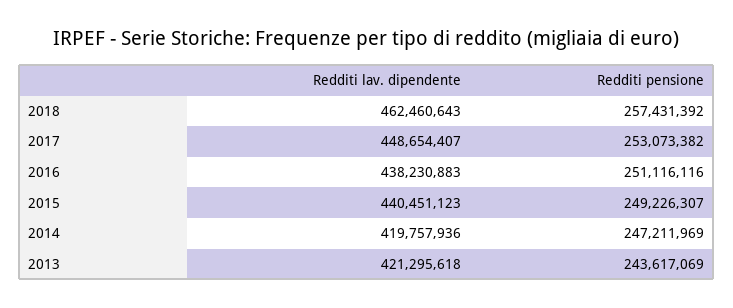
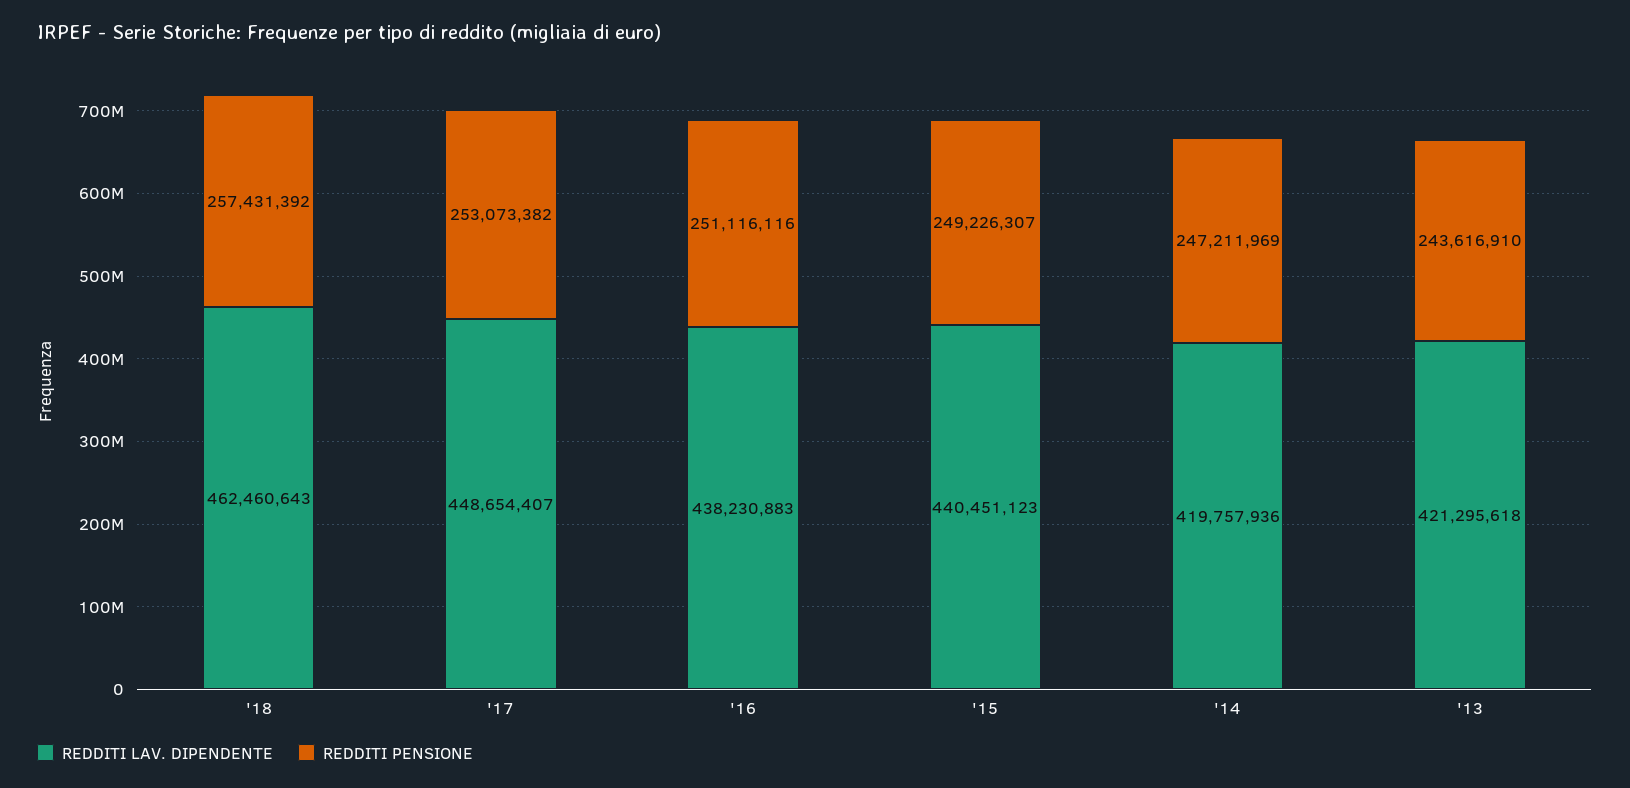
Redditi pensione, 2013: 243617069 -> 243616910

